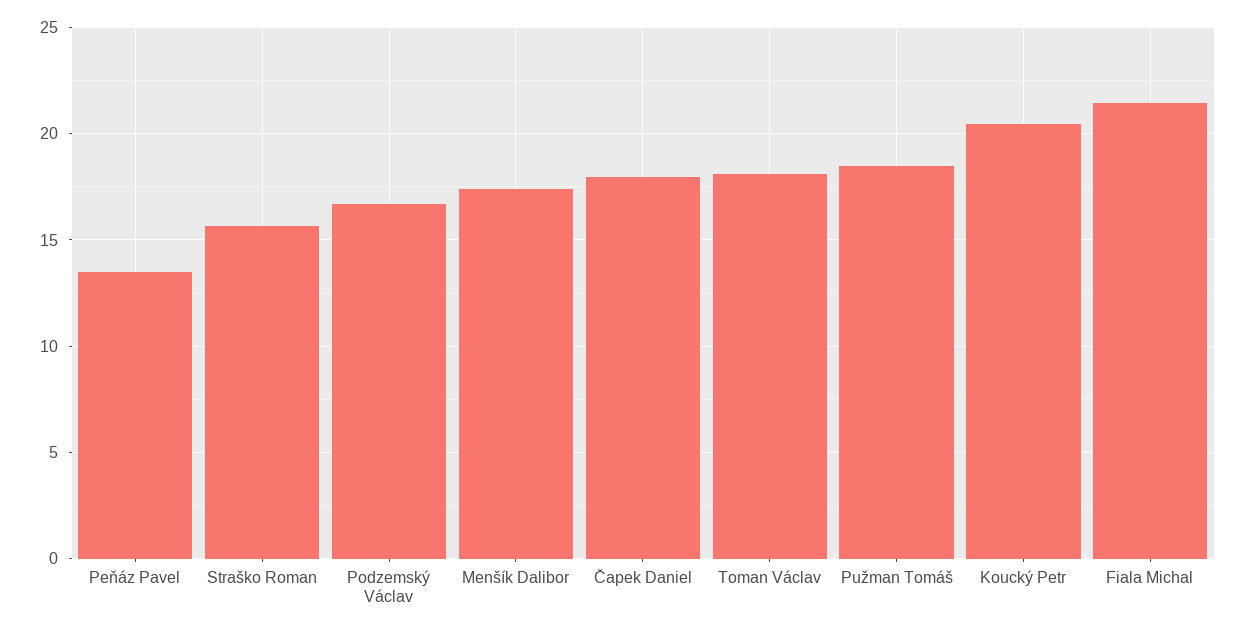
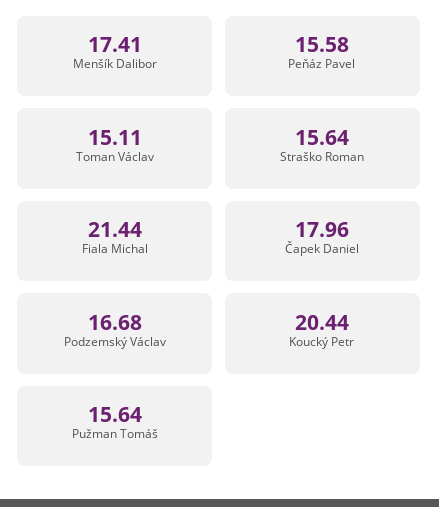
Peňáz Pavel: 13.5 -> 15.58
Toman Václav: 18 -> 15.11
Pužman Tomáš: 18.5 -> 15.64

